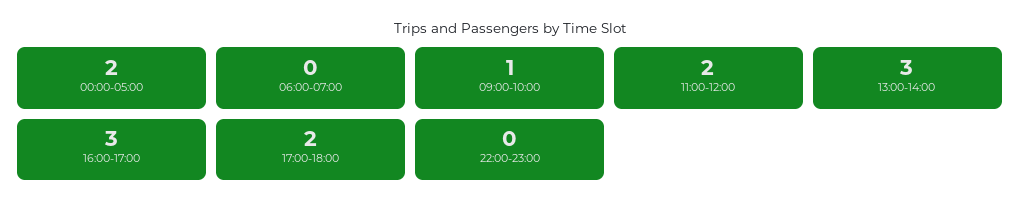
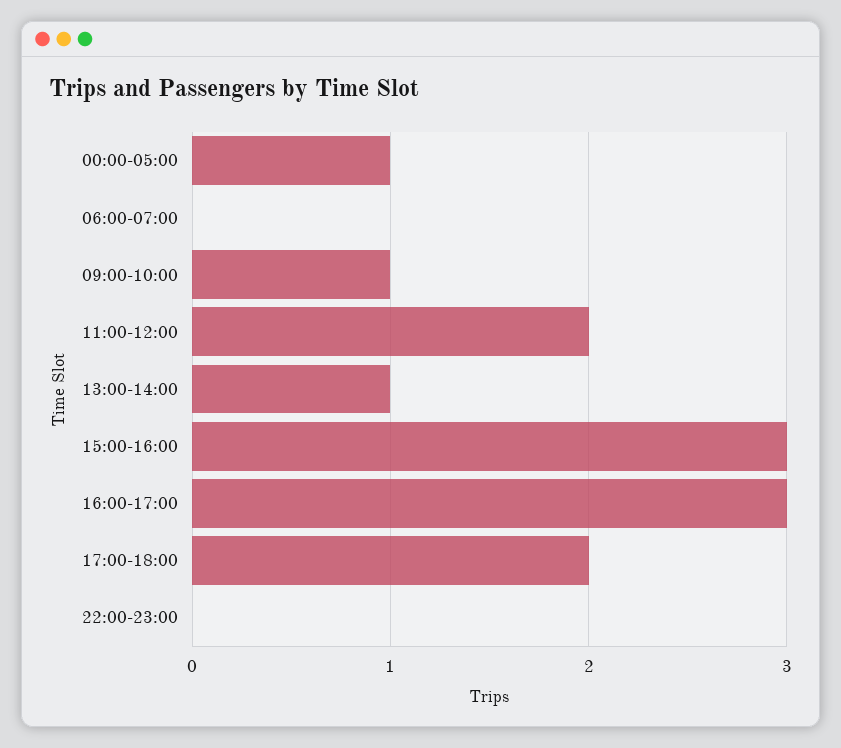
00:00-05:00: 2 -> 1
13:00-14:00: 3 -> 1
15:00-16:00: none -> 3

